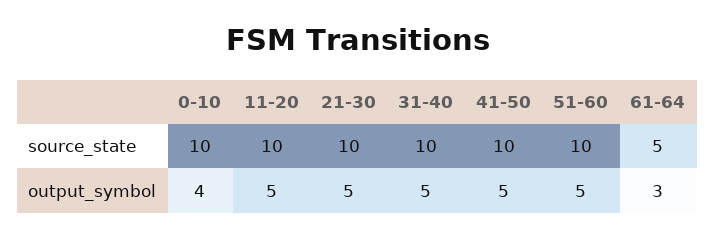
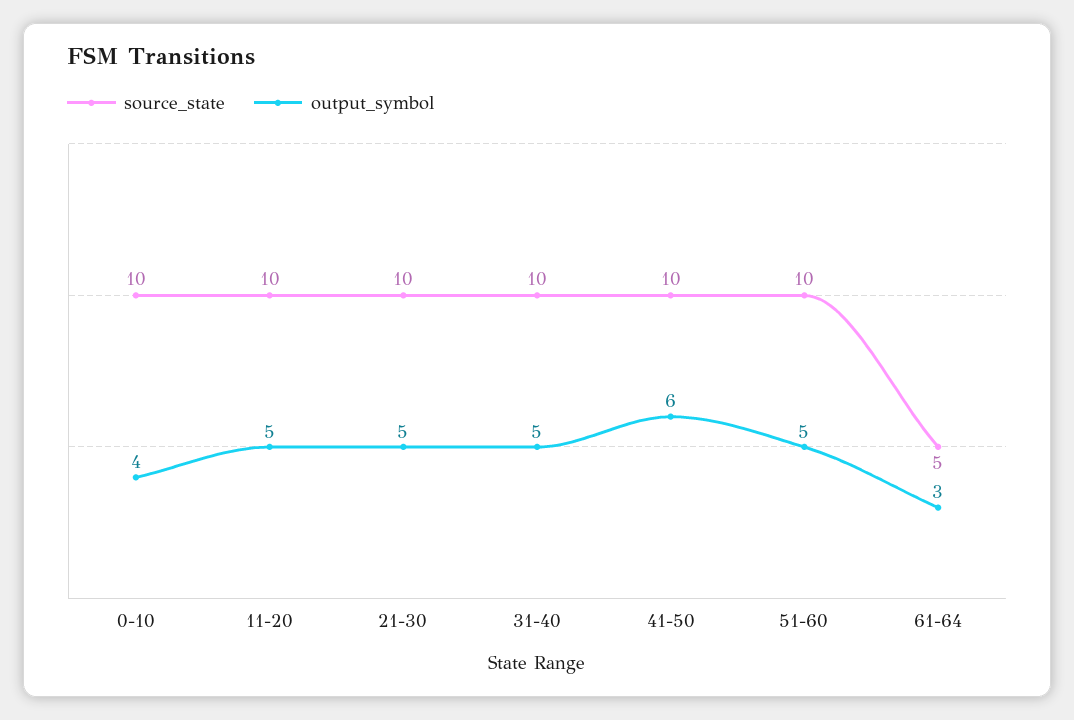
output_symbol, 41-50: 5 -> 6

